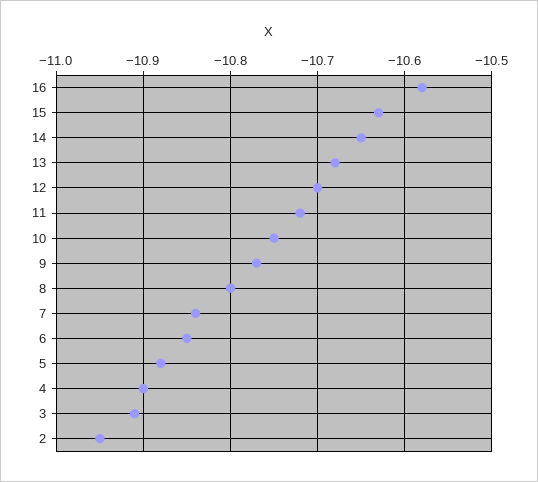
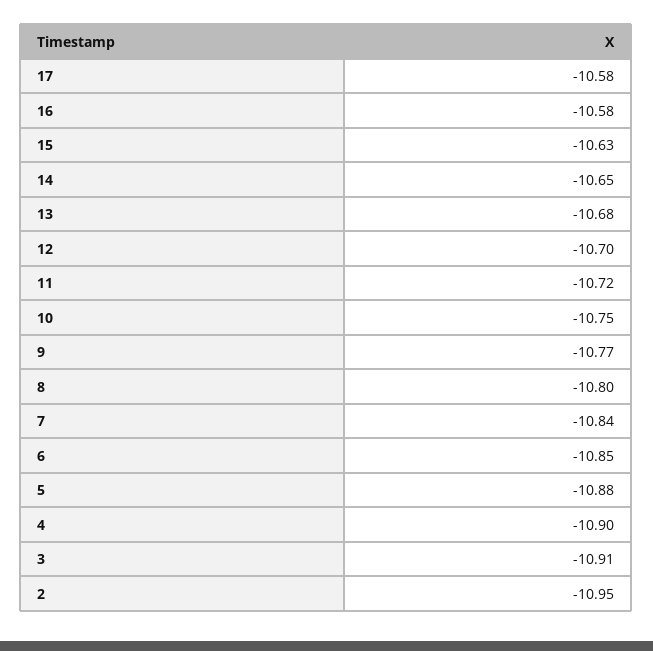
17: none -> -10.58

